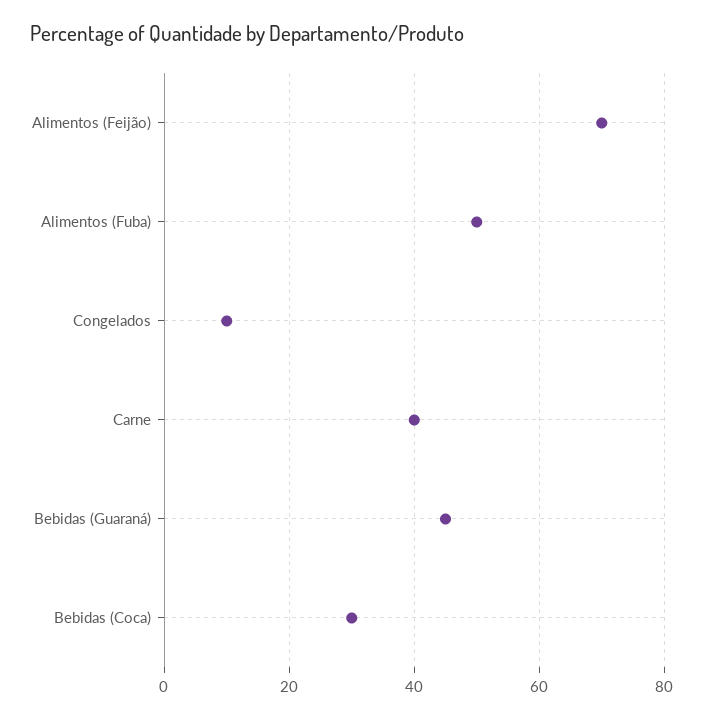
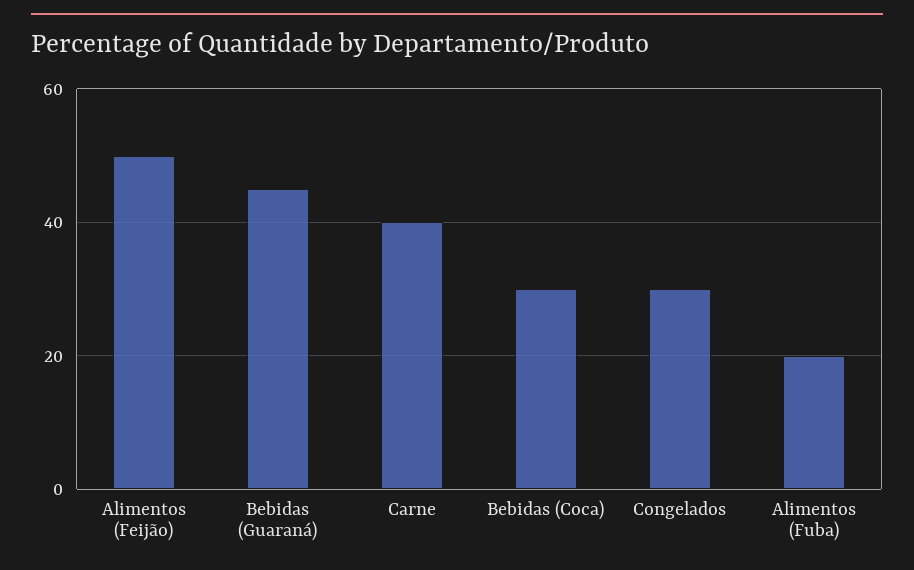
Alimentos (Feijão): 70 -> 50
Alimentos (Fuba): 50 -> 20
Congelados: 10 -> 30

